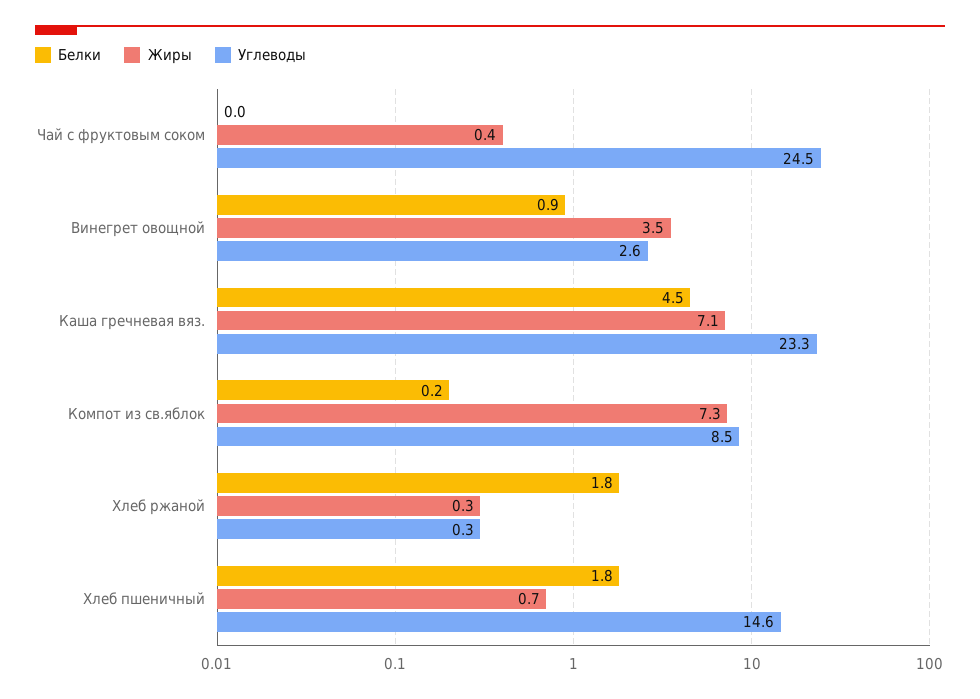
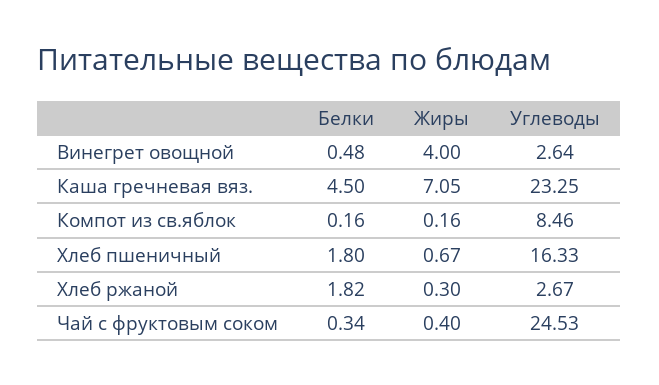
Белки, Чай с фруктовым соком: 0 -> 0.34
Белки, Винегрет овощной: 0.9 -> 0.48
Жиры, Винегрет овощной: 3.5 -> 4
Жиры, Компот из св.яблок: 7.3 -> 0.16
Углеводы, Хлеб ржаной: 0.3 -> 2.67
Углеводы, Хлеб пшеничный: 14.6 -> 16.33

